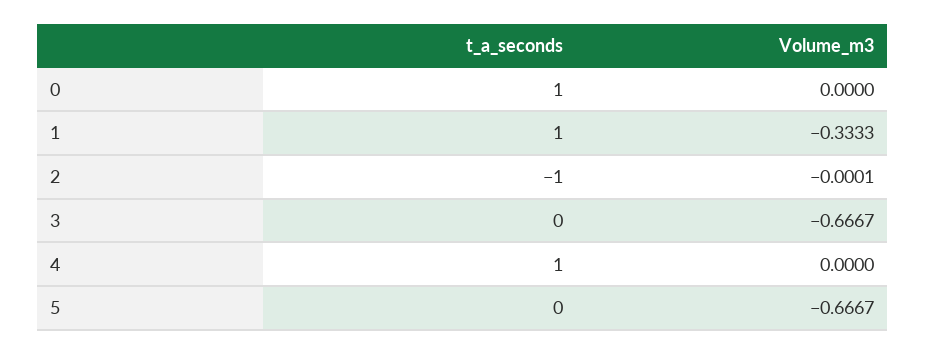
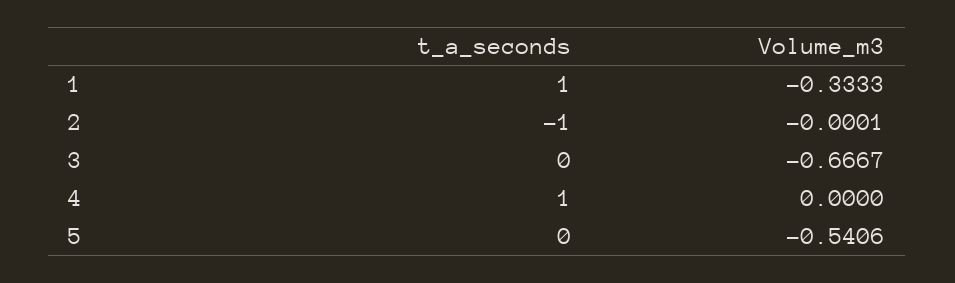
t_a_seconds, 0: 1 -> none
Volume_m3, 0: 0 -> none
Volume_m3, 5: -0.6667 -> -0.5406

